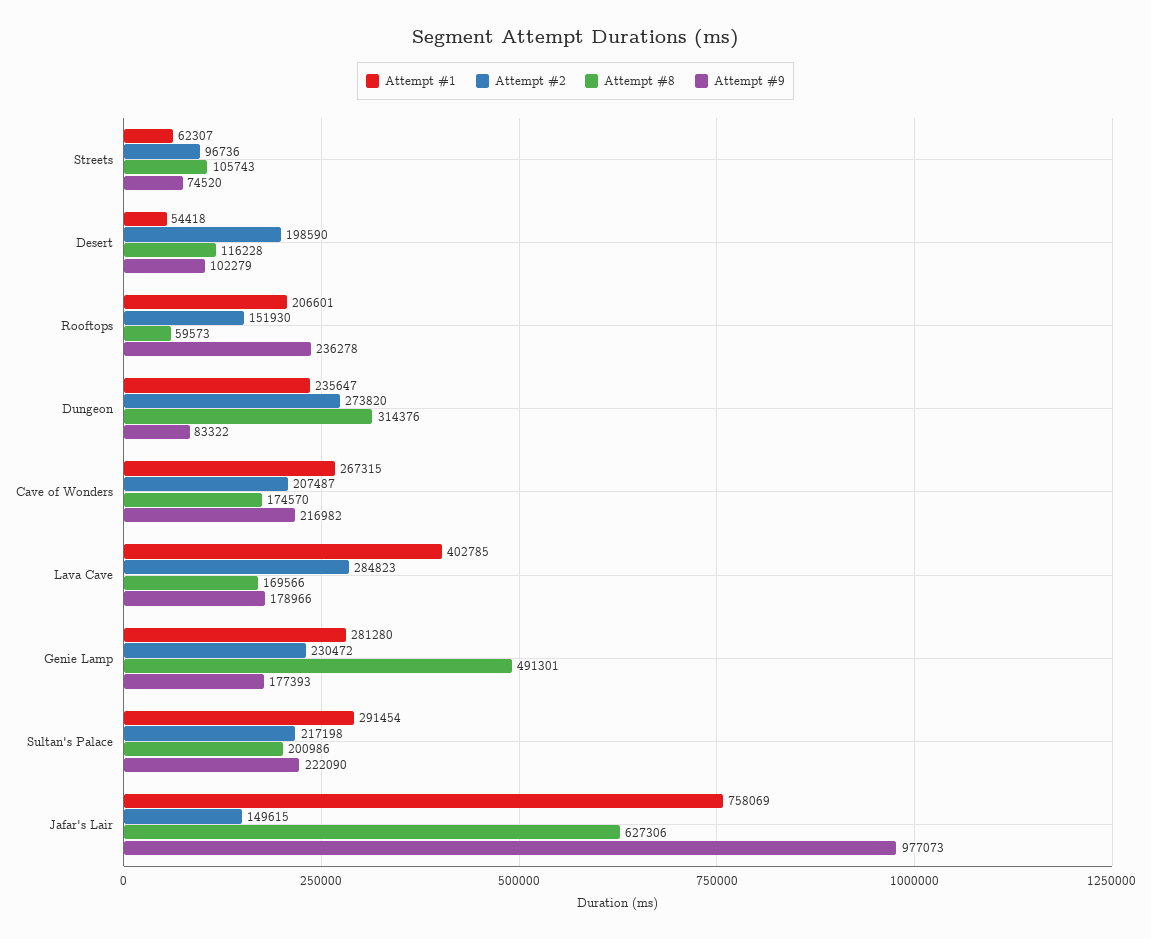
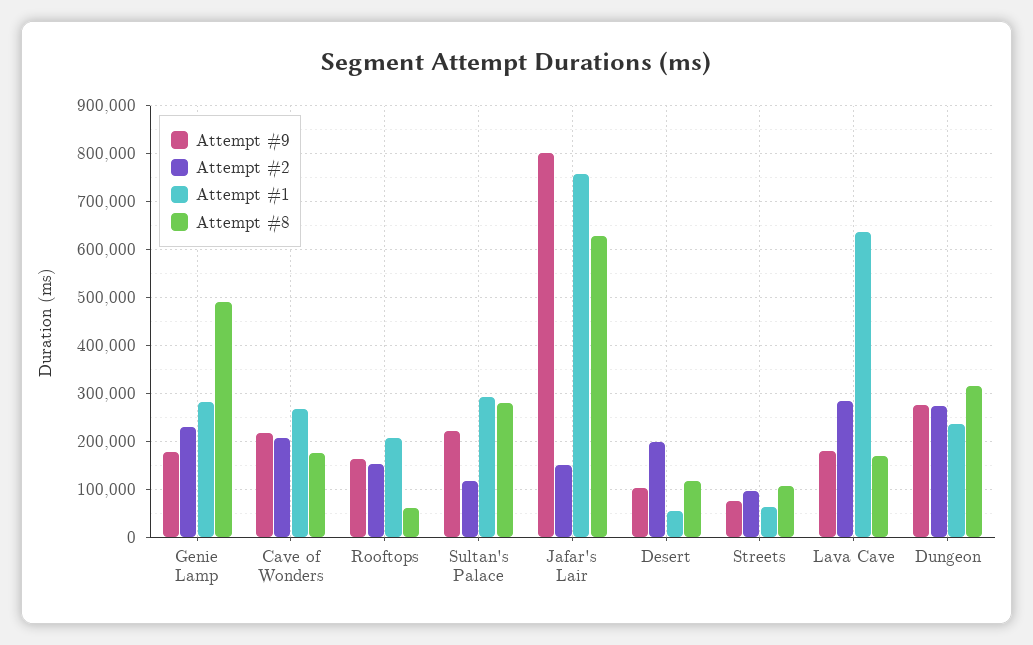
Attempt #9, Rooftops: 236278 -> 160000
Attempt #9, Dungeon: 83322 -> 280000
Attempt #1, Lava Cave: 402785 -> 640000
Attempt #2, Sultan's Palace: 217198 -> 120000
Attempt #8, Sultan's Palace: 200986 -> 280000
Attempt #9, Jafar's Lair: 977073 -> 800000

